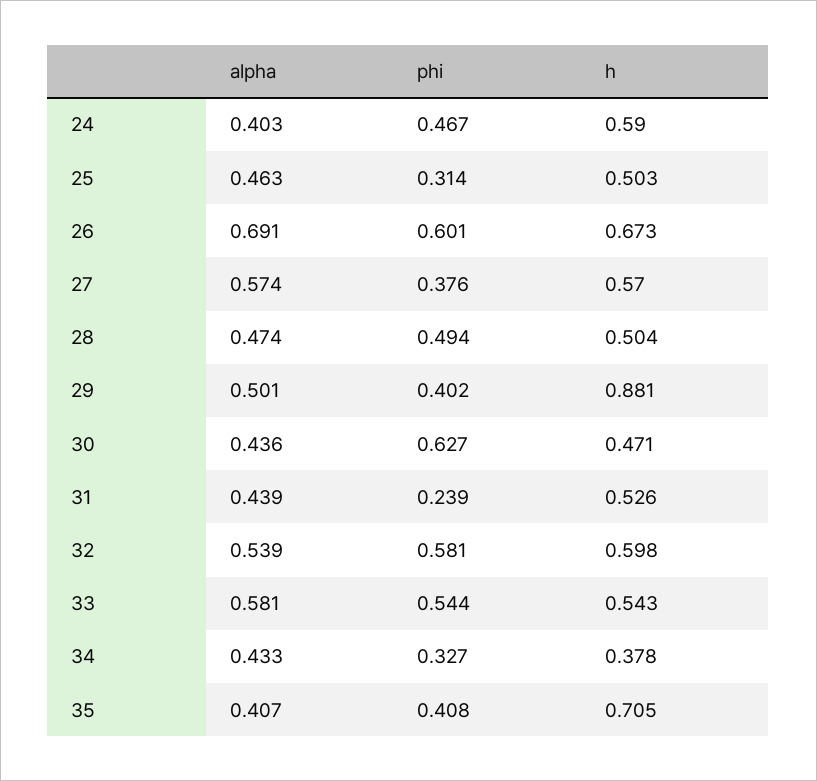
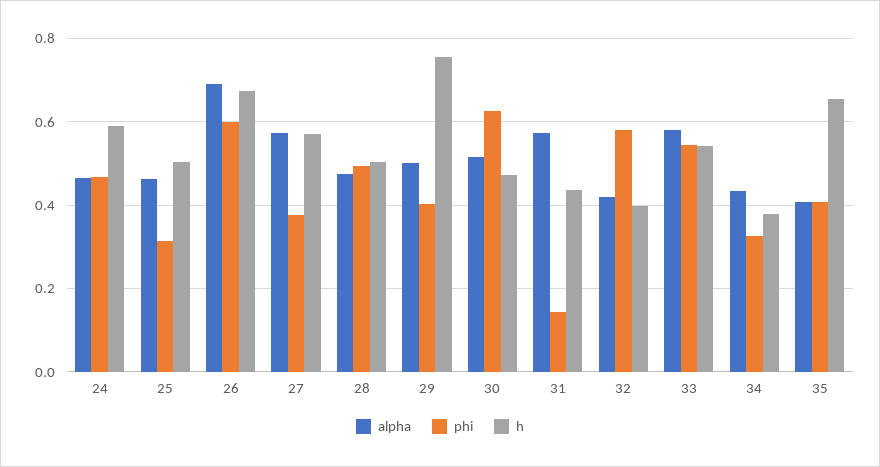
alpha, 24: 0.403 -> 0.46
h, 29: 0.881 -> 0.76
alpha, 30: 0.436 -> 0.52
alpha, 31: 0.439 -> 0.58
phi, 31: 0.239 -> 0.14
h, 31: 0.526 -> 0.44
alpha, 32: 0.539 -> 0.42
h, 32: 0.598 -> 0.4
h, 35: 0.705 -> 0.66

